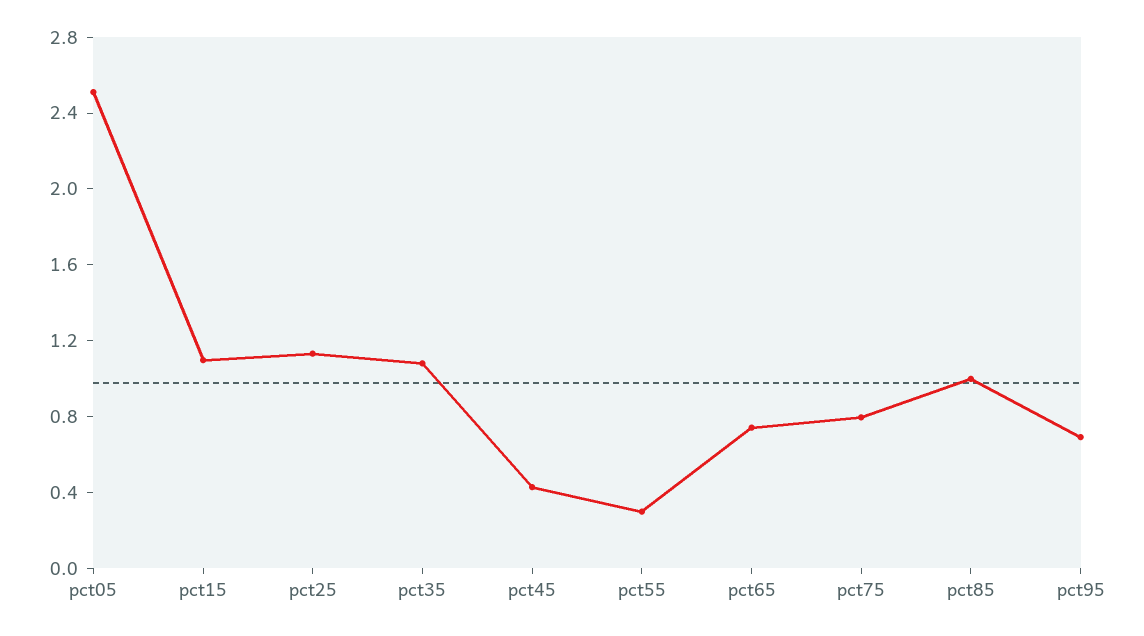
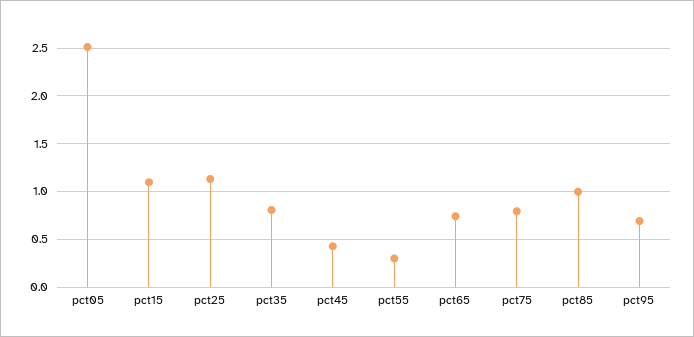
pct35: 1.1 -> 0.8

